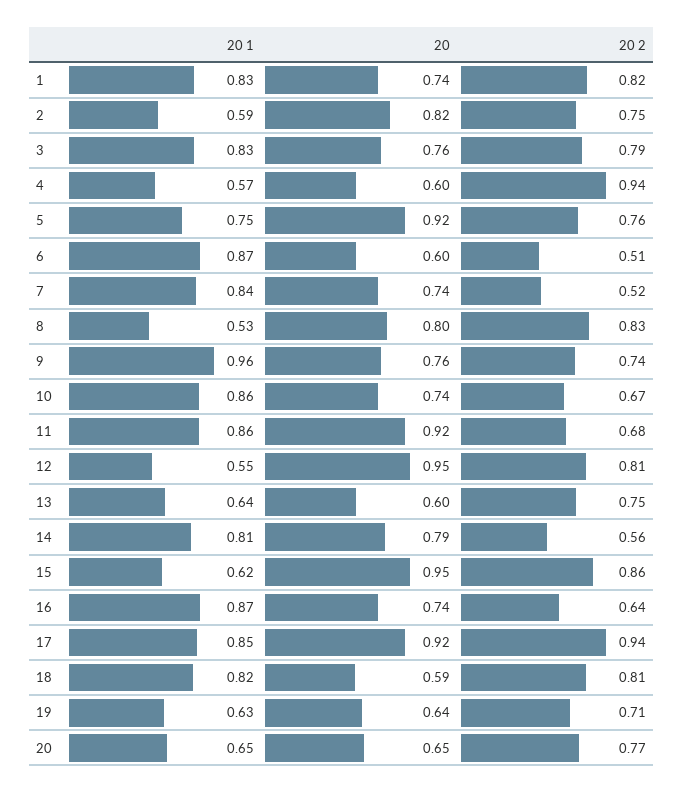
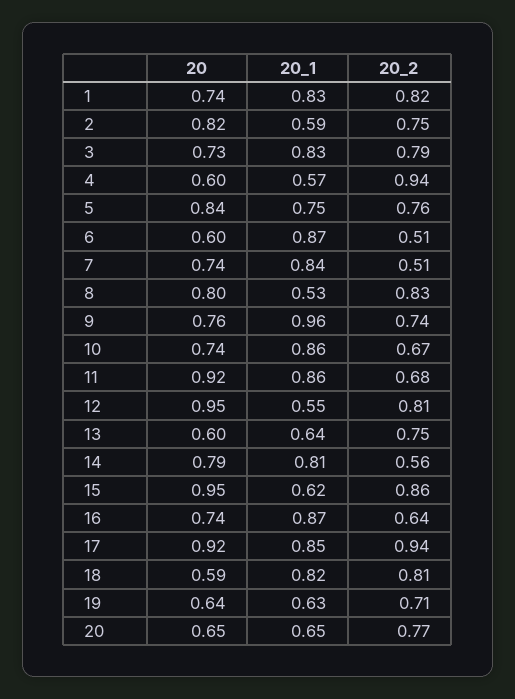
20, 3: 0.76 -> 0.73
20, 5: 0.92 -> 0.84
20 2, 7: 0.52 -> 0.51

